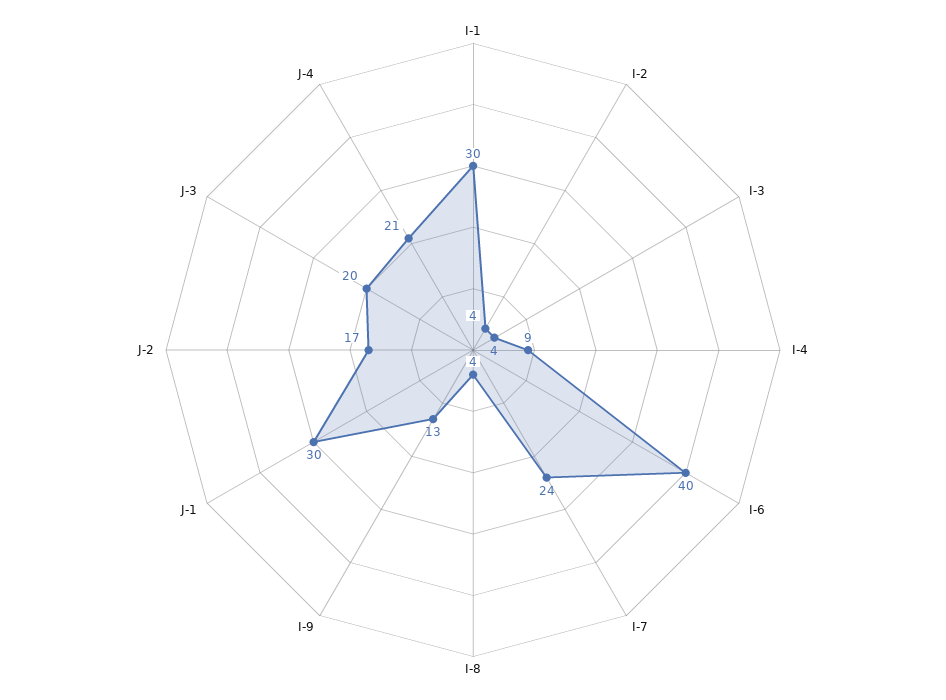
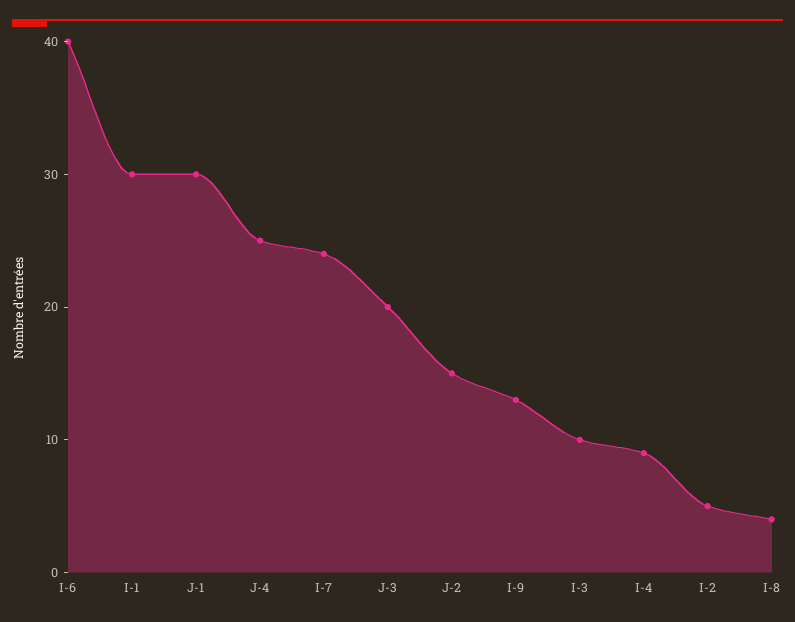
I-2: 4 -> 5
I-3: 4 -> 10
J-2: 17 -> 15
J-4: 21 -> 25

